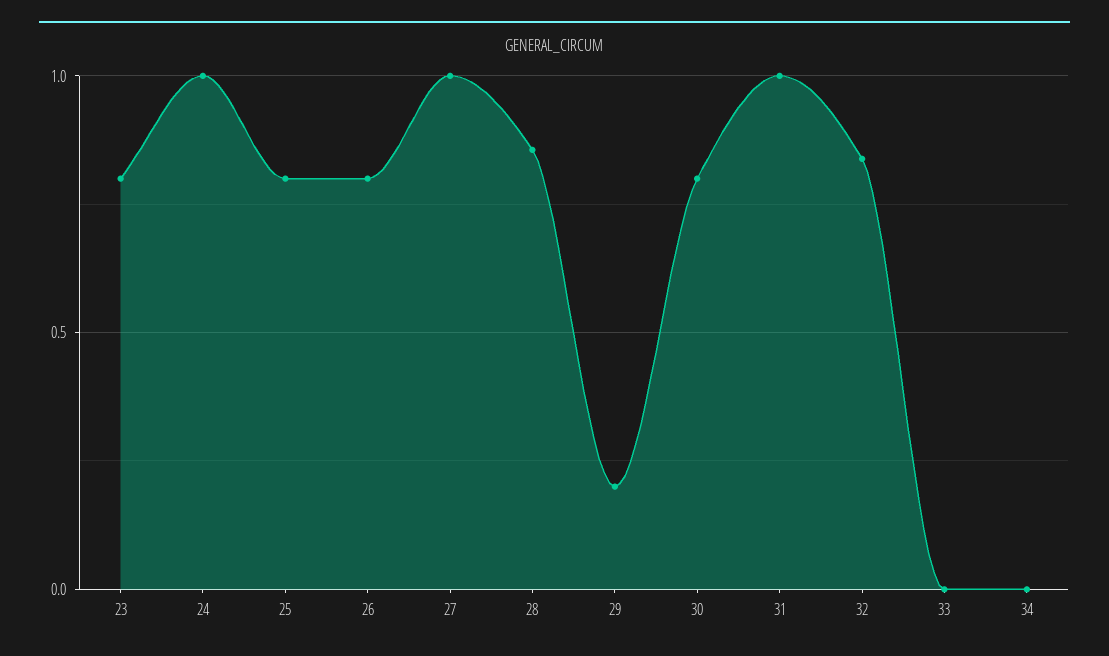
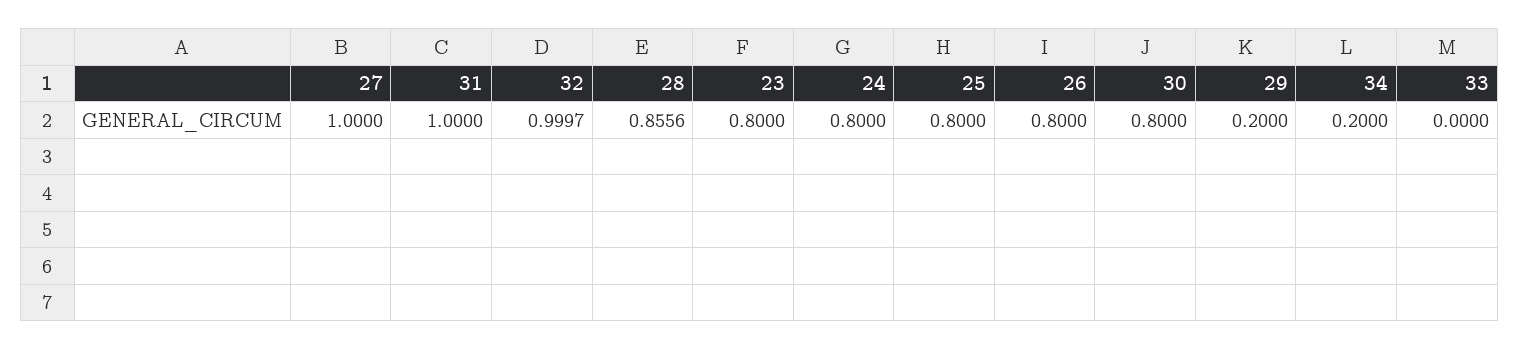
24: 1 -> 0.8
32: 0.85 -> 0.9997
34: 0 -> 0.2

